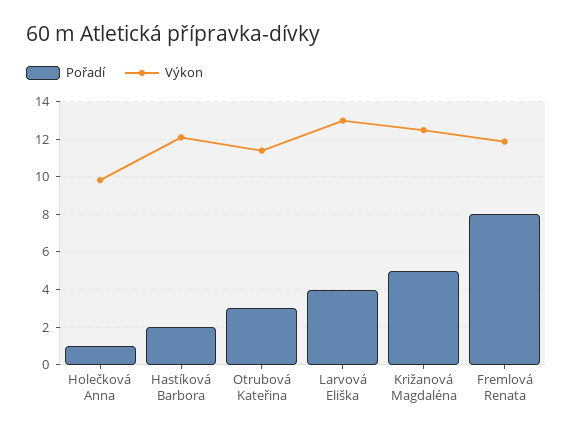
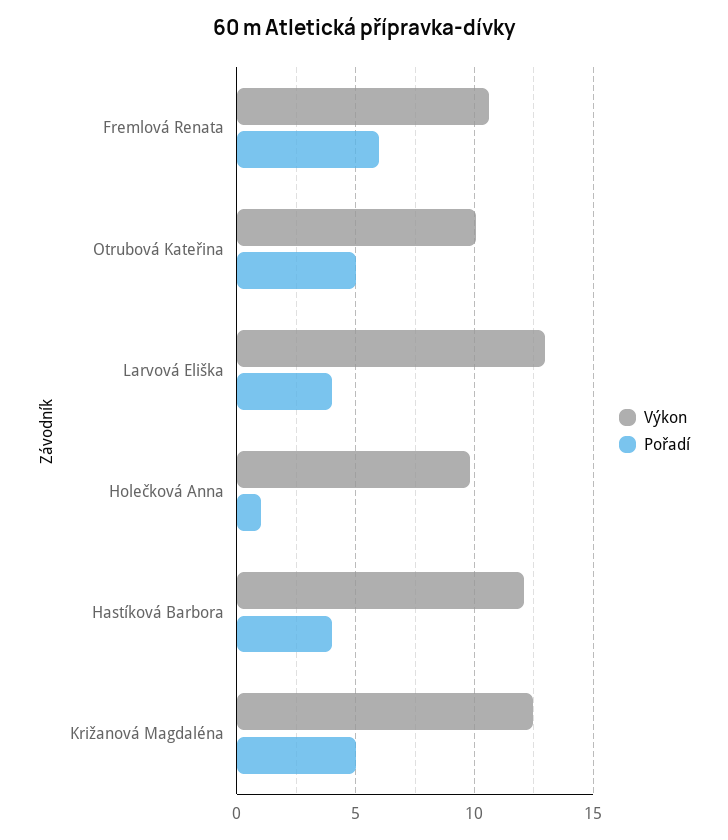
Pořadí, Hastíková Barbora: 2 -> 4
Pořadí, Otrubová Kateřina: 3 -> 5
Výkon, Otrubová Kateřina: 11.5 -> 10
Pořadí, Fremlová Renata: 8 -> 6
Výkon, Fremlová Renata: 12 -> 10.5

